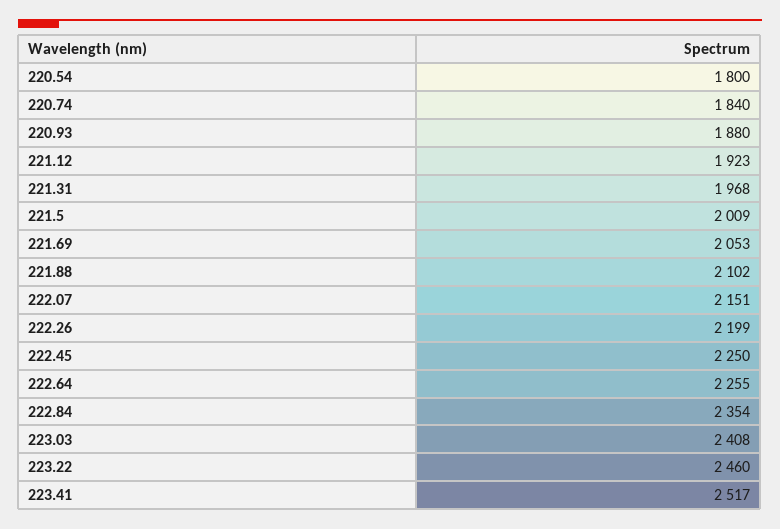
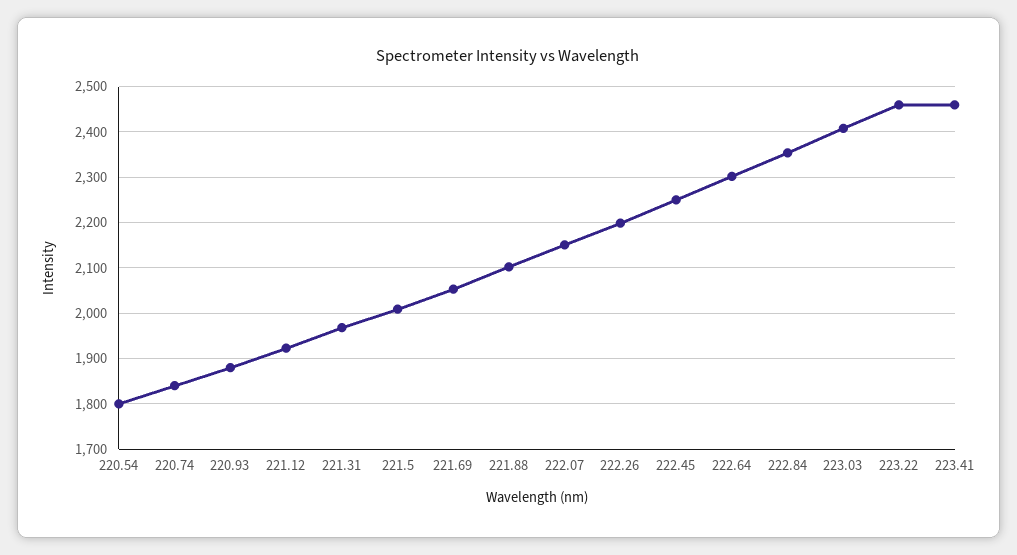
222.64: 2255 -> 2300
223.41: 2517 -> 2460

